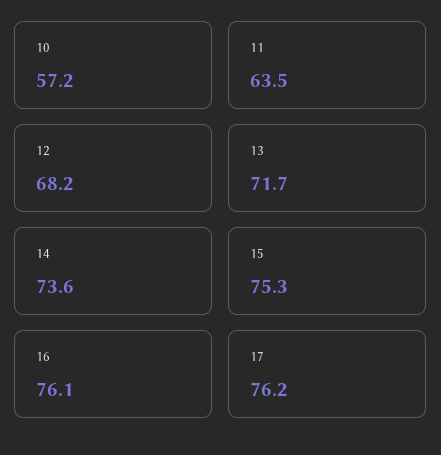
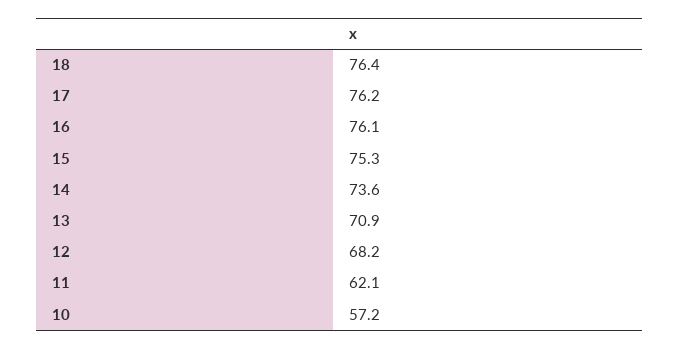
11: 63.5 -> 62.1
13: 71.7 -> 70.9
18: none -> 76.4

